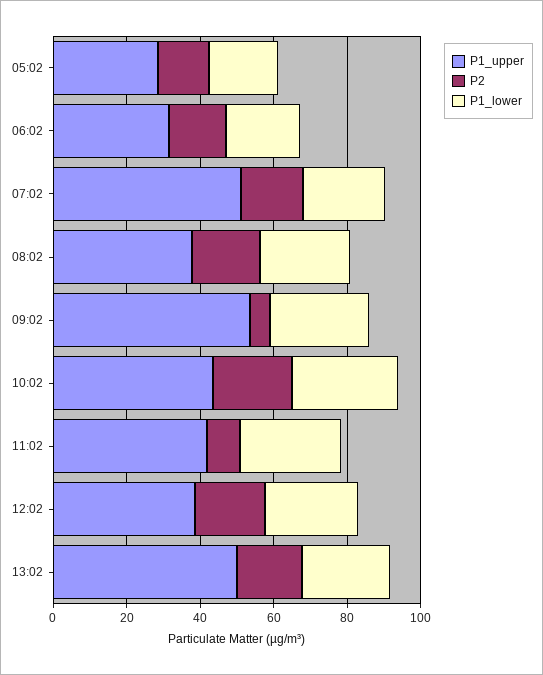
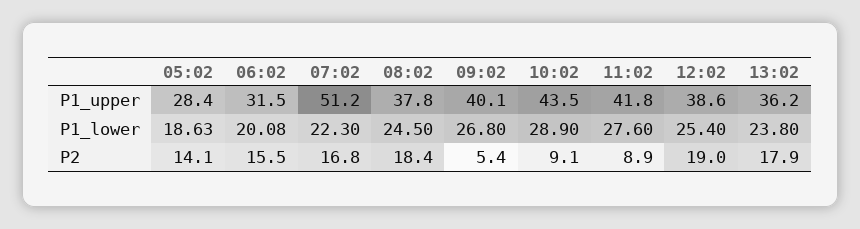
P1_upper, 09:02: 55 -> 40.1
P2, 10:02: 20 -> 9.1
P1_upper, 13:02: 50 -> 36.2

